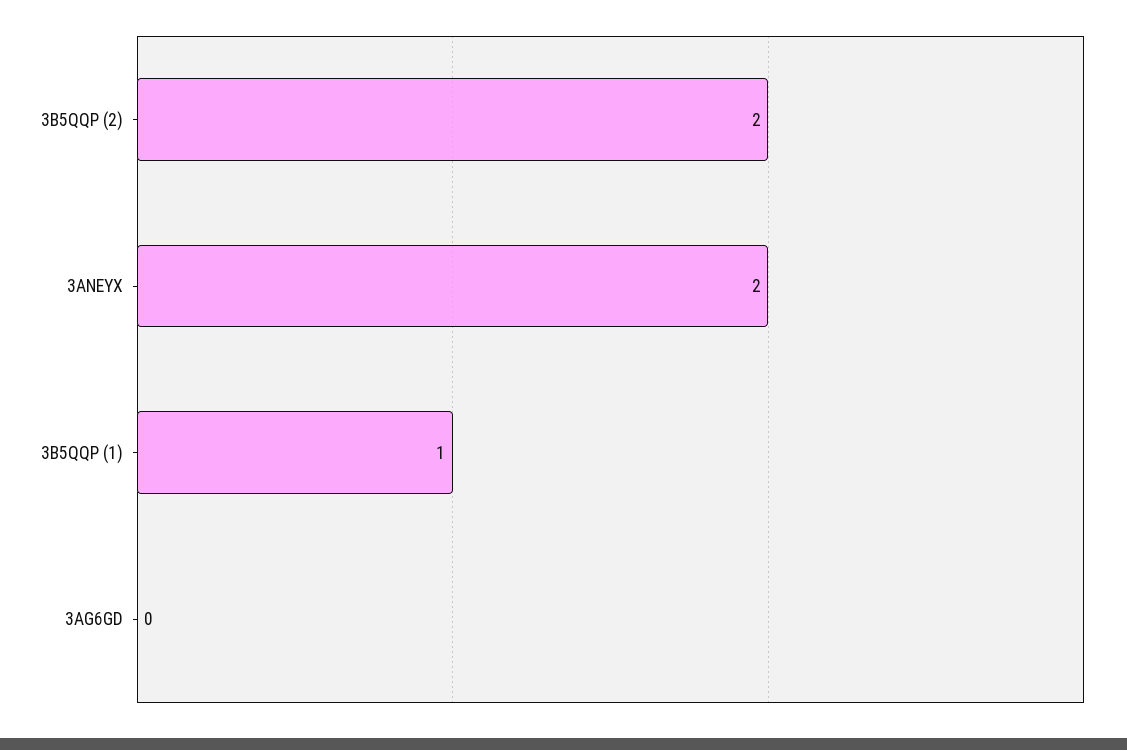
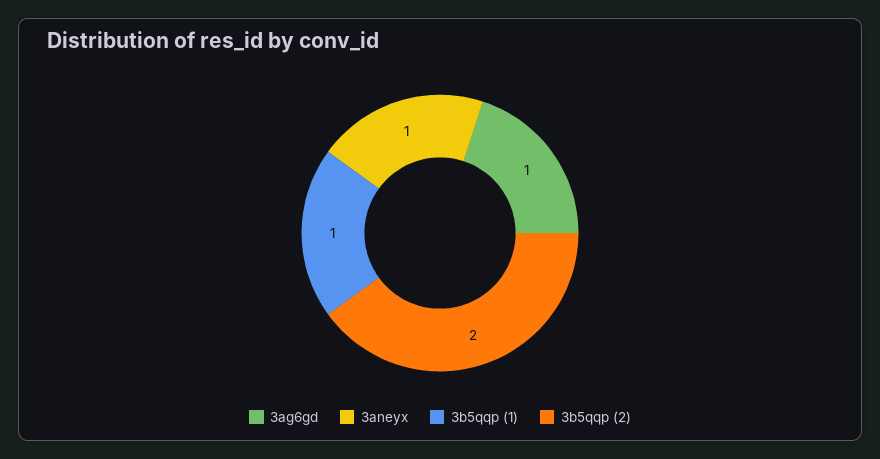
3ANEYX: 2 -> 1
3AG6GD: 0 -> 1

